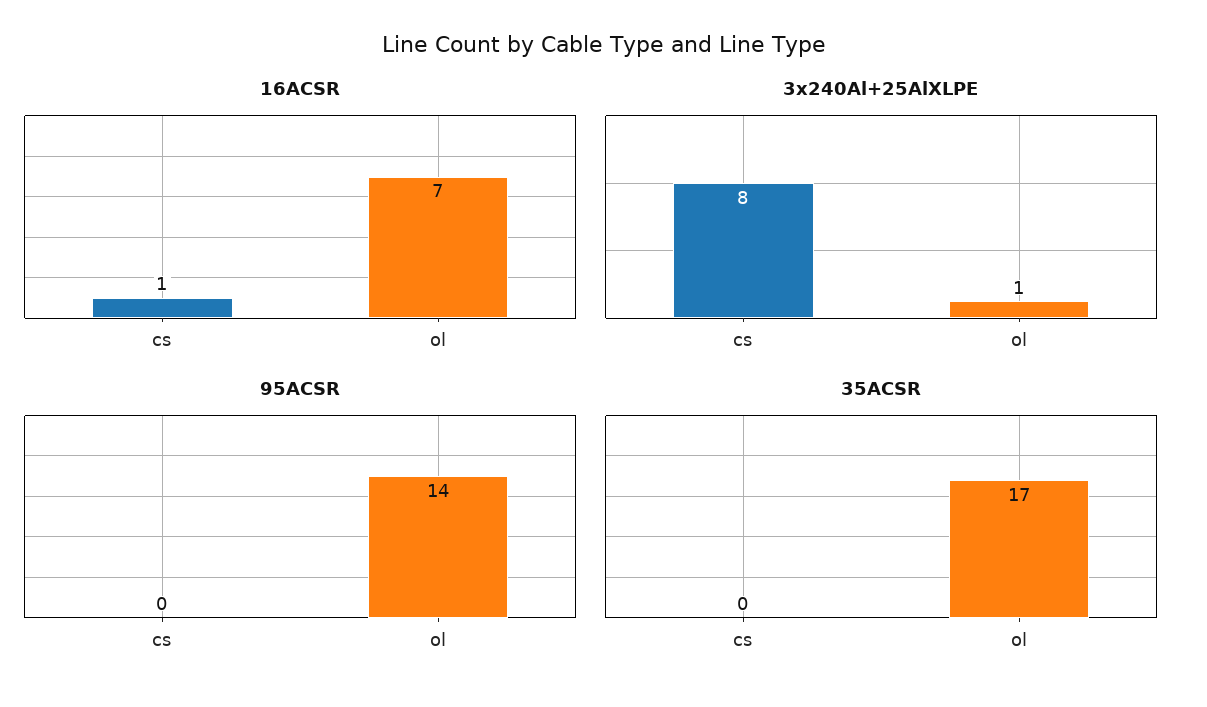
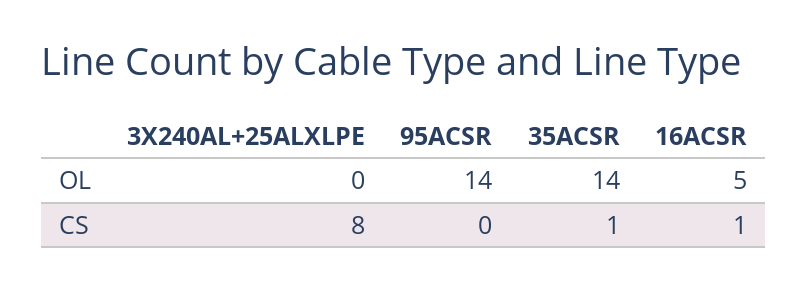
16ACSR, ol: 7 -> 5
3x240Al+25AlXLPE, ol: 1 -> 0
35ACSR, cs: 0 -> 1
35ACSR, ol: 17 -> 14

